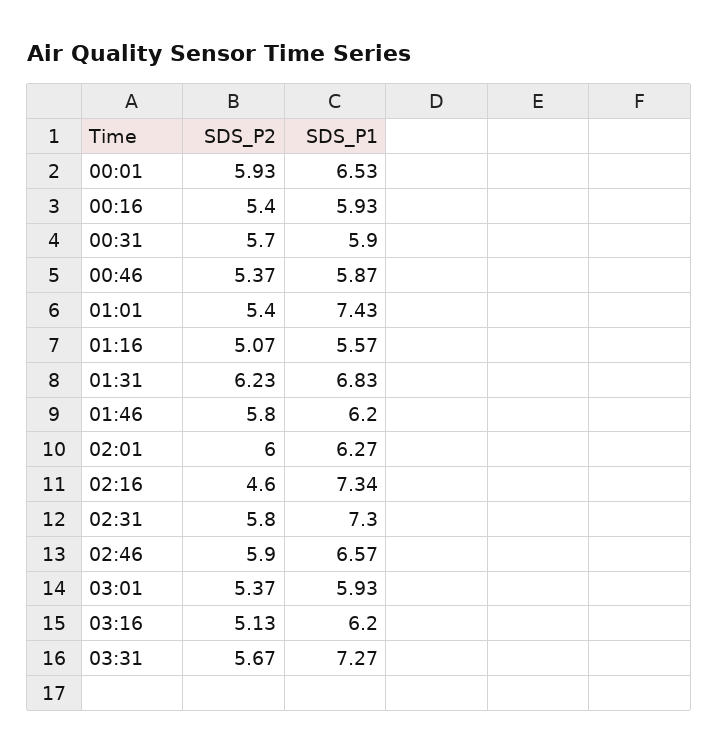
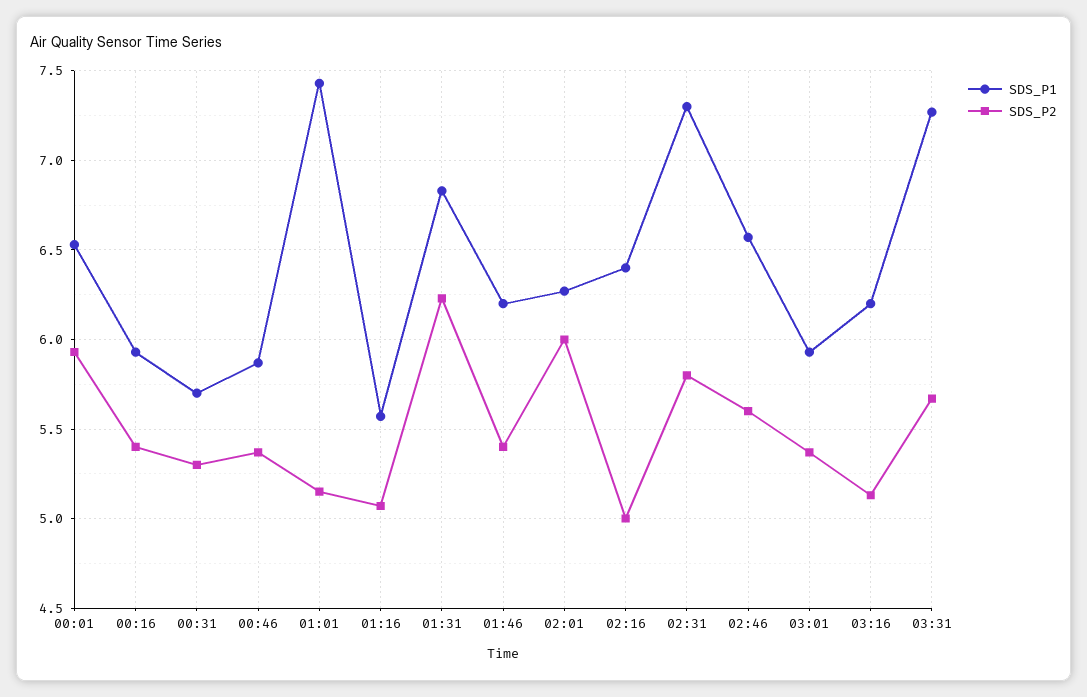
SDS_P2, 00:31: 5.7 -> 5.3
SDS_P1, 00:31: 5.9 -> 5.7
SDS_P2, 01:01: 5.4 -> 5.15
SDS_P2, 01:46: 5.8 -> 5.4
SDS_P2, 02:16: 4.6 -> 5
SDS_P1, 02:16: 7.34 -> 6.4
SDS_P2, 02:46: 5.9 -> 5.6

